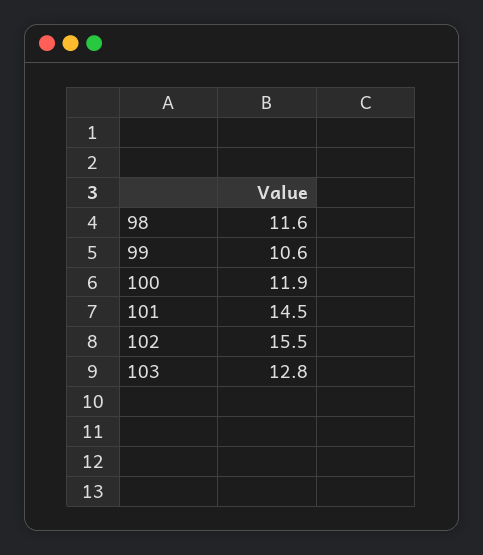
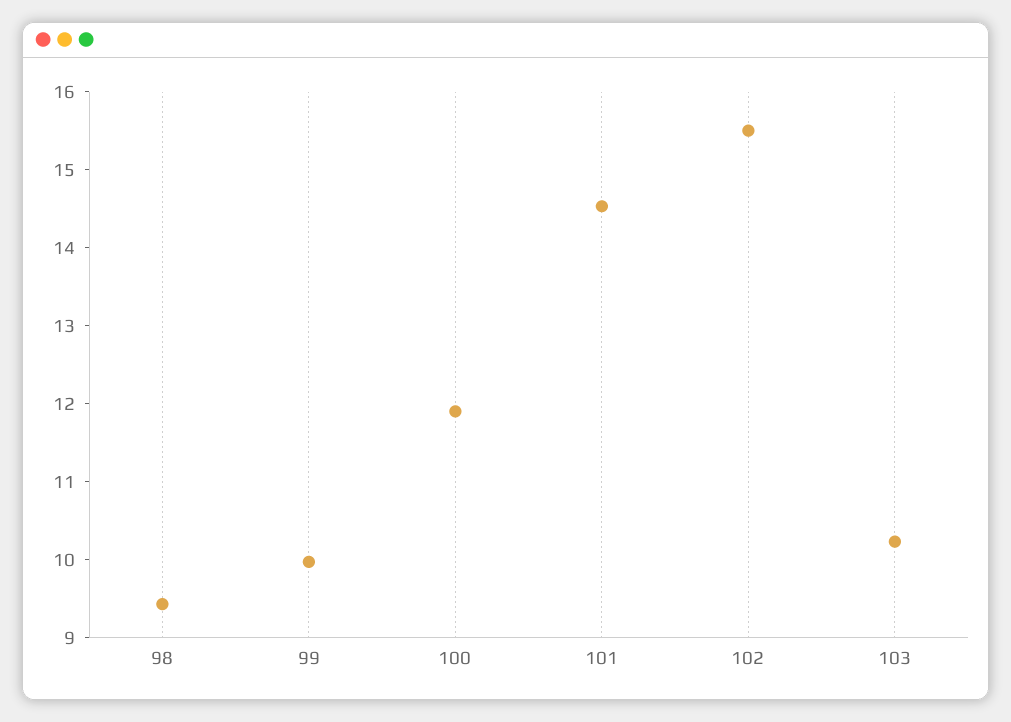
98: 11.6 -> 9.4
99: 10.6 -> 10
103: 12.8 -> 10.2

